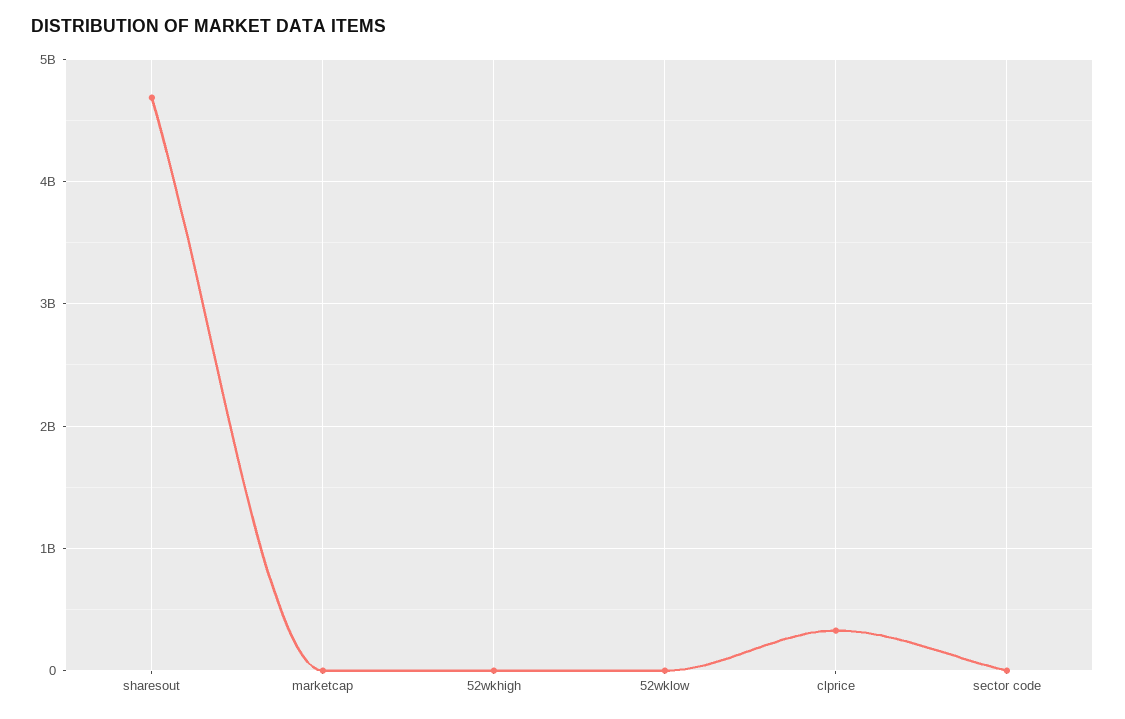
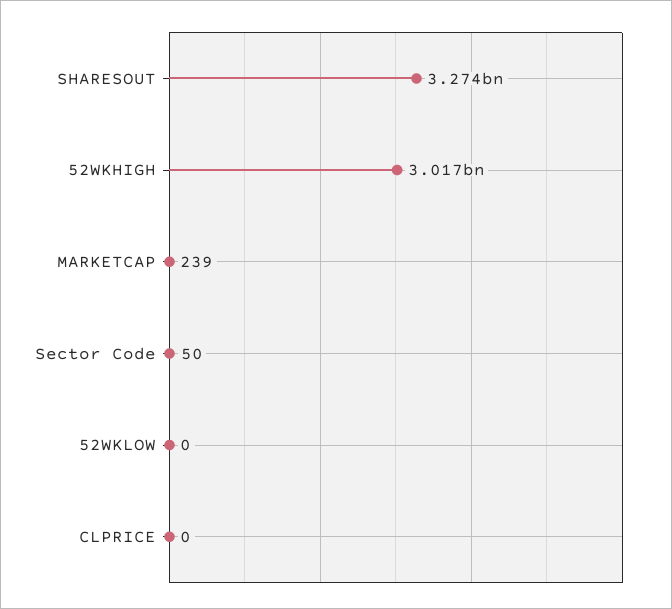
sharesout: 4700000000 -> 3274000000
52wkhigh: 0 -> 3017000000
clprice: 300000000 -> 0

